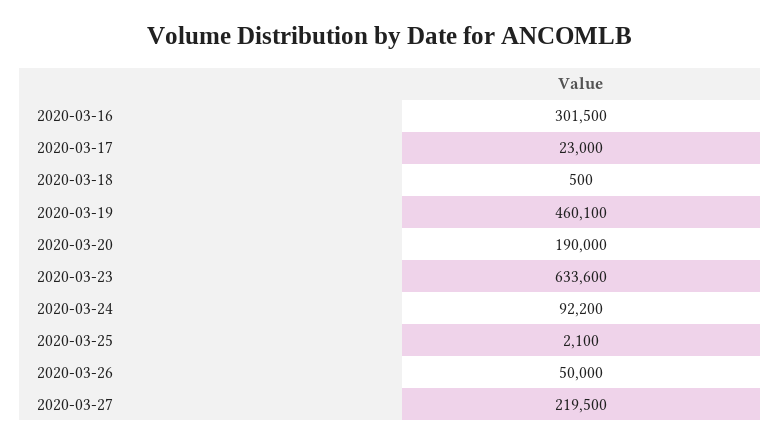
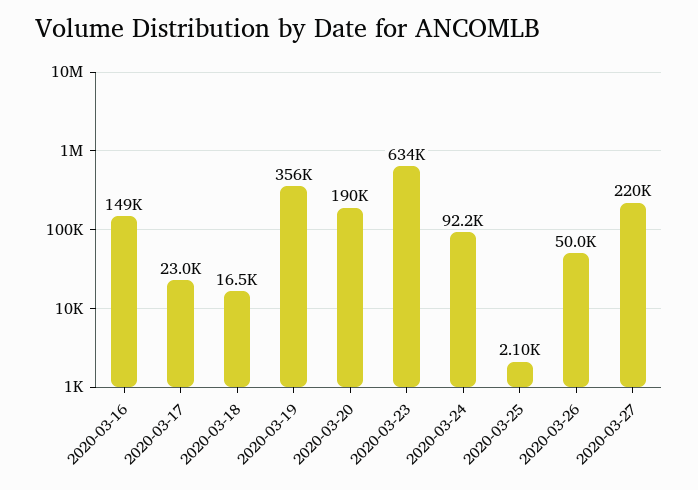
2020-03-16: 301500 -> 149000
2020-03-18: 500 -> 16500
2020-03-19: 460100 -> 356000

